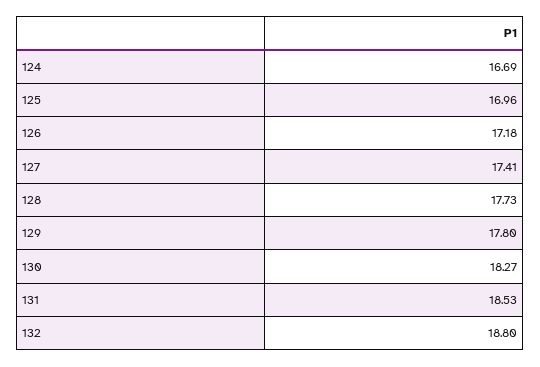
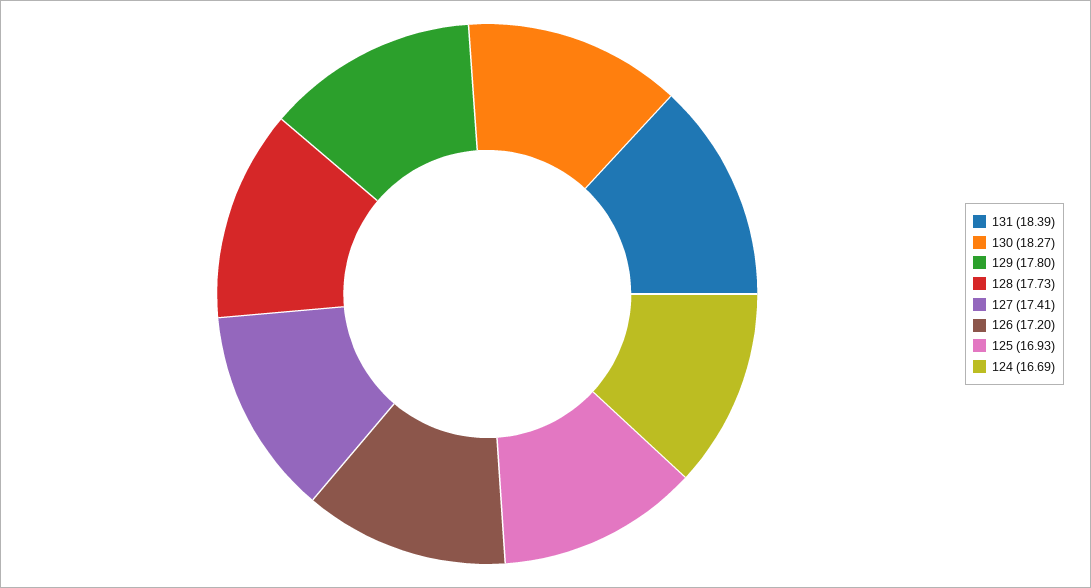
125: 16.96 -> 16.93
126: 17.18 -> 17.2
131: 18.53 -> 18.39
132: 18.8 -> none

